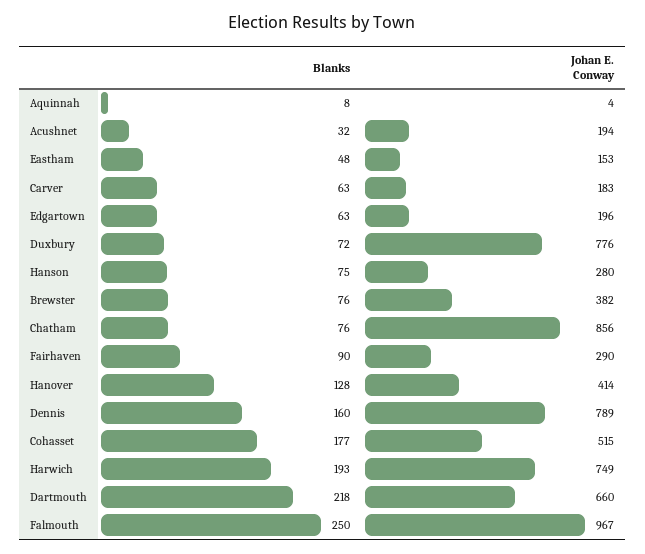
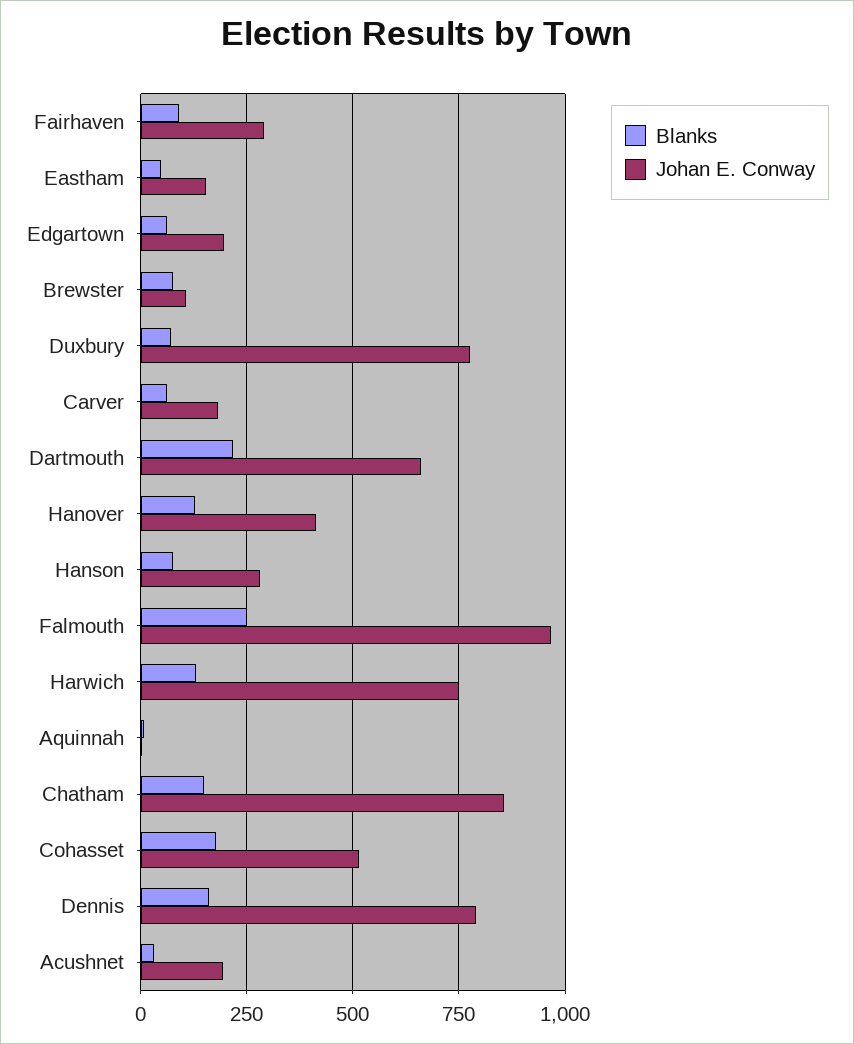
Johan E. Conway, Brewster: 382 -> 100
Blanks, Chatham: 76 -> 150
Blanks, Harwich: 193 -> 125

